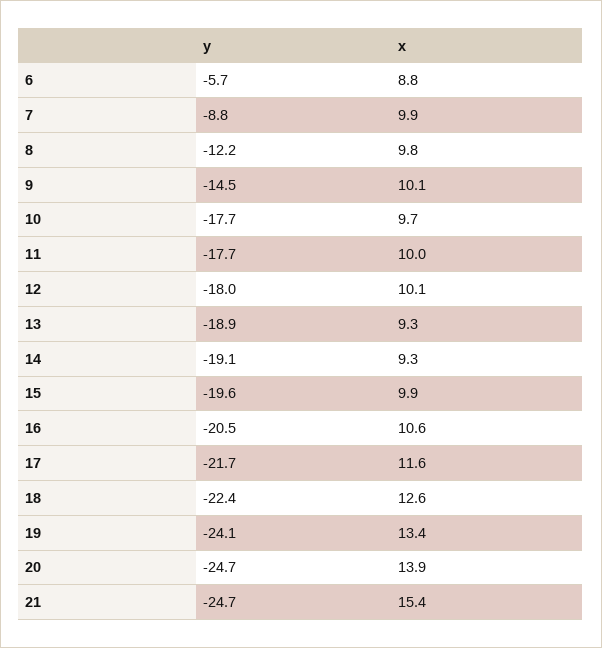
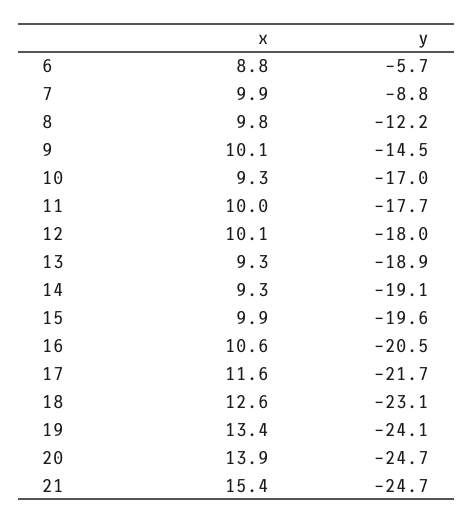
y, 10: -17.7 -> -17
x, 10: 9.7 -> 9.3
y, 18: -22.4 -> -23.1

